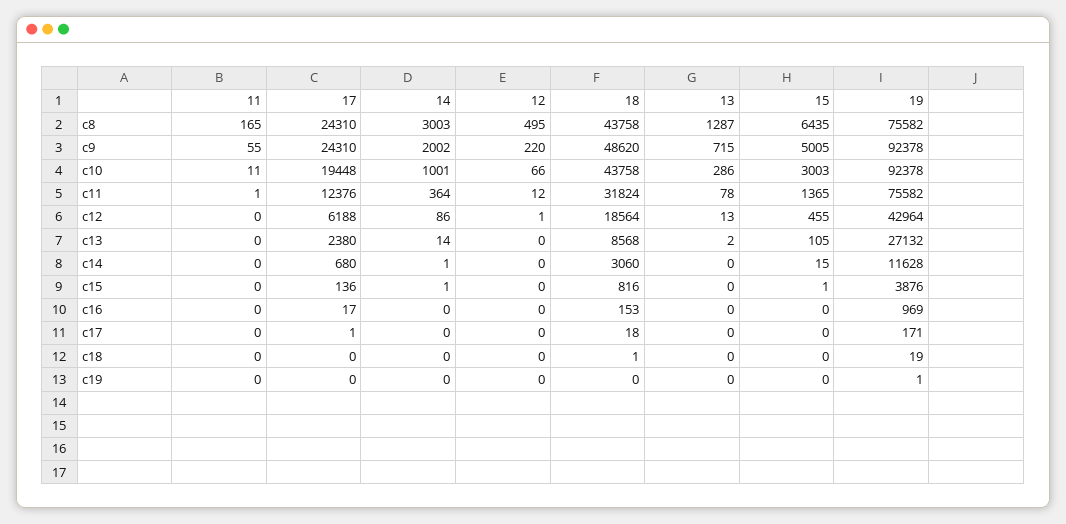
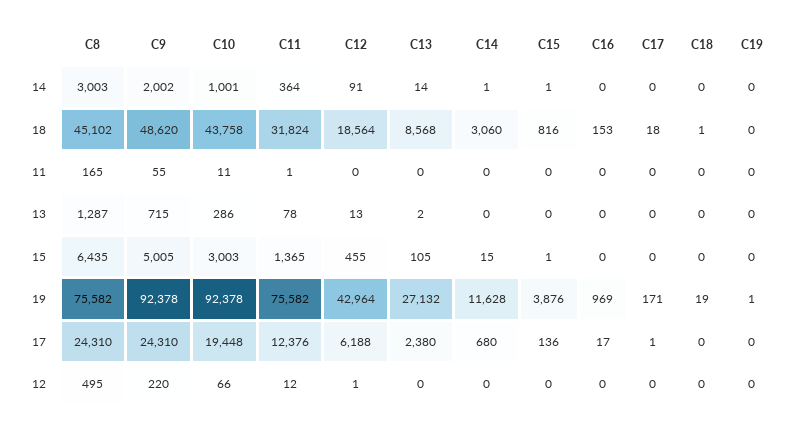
18, c8: 43758 -> 45102
14, c12: 86 -> 91

